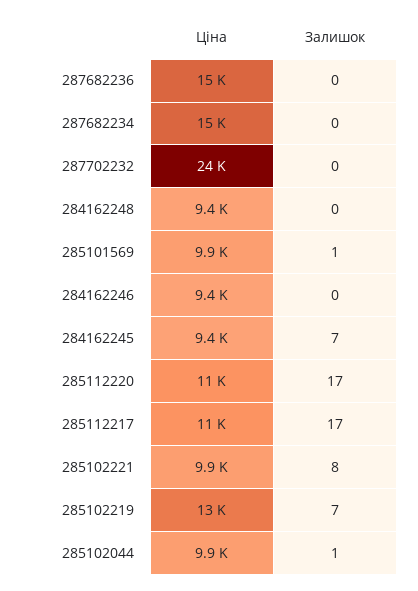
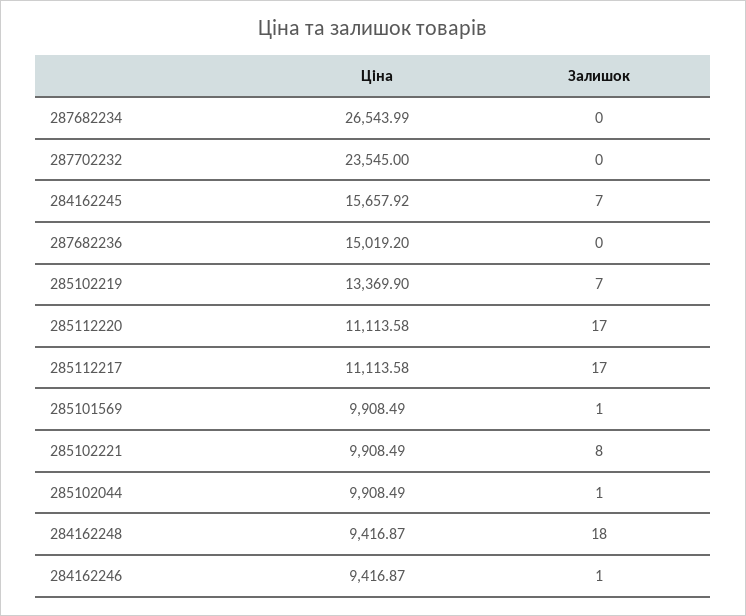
Ціна, 287682234: 15000 -> 26543.99
Залишок, 284162248: 0 -> 18
Залишок, 284162246: 0 -> 1
Ціна, 284162245: 9400 -> 15657.92

